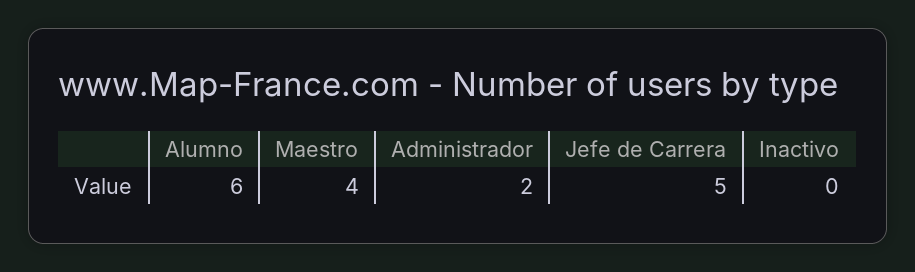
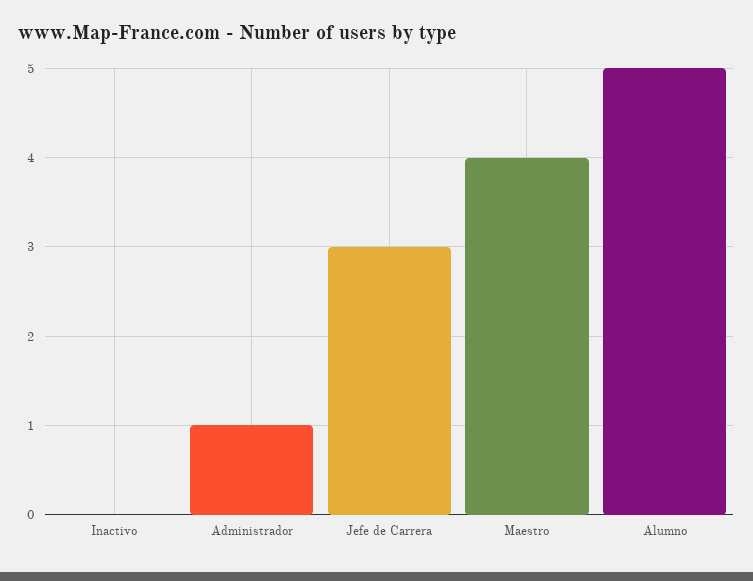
Alumno: 6 -> 5
Administrador: 2 -> 1
Jefe de Carrera: 5 -> 3

